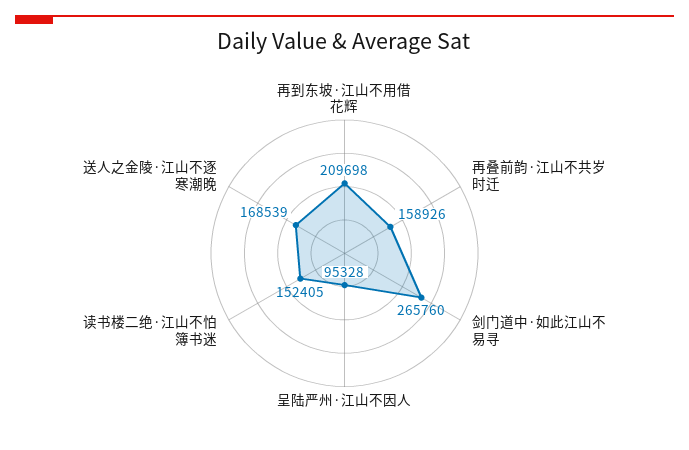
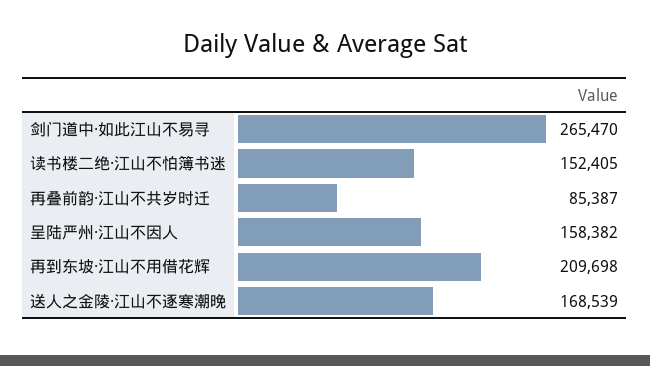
再叠前韵·江山不共岁时迁: 158926 -> 85387
剑门道中·如此江山不易寻: 265760 -> 265470
呈陆严州·江山不因人: 95328 -> 158382

